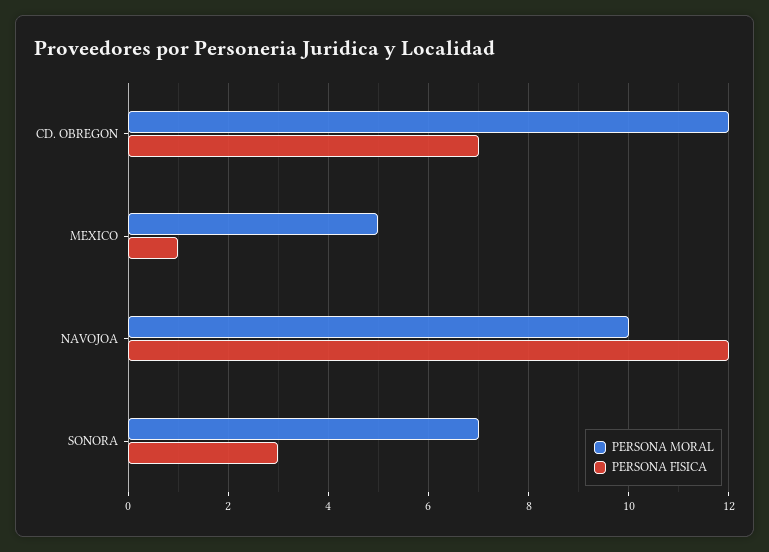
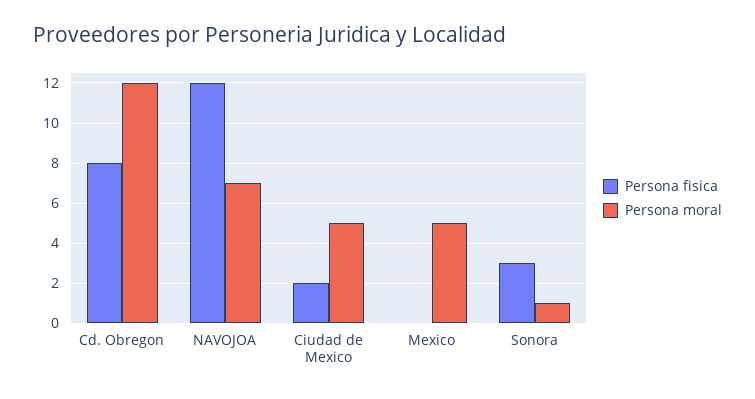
PERSONA FISICA, CD. OBREGON: 7 -> 8
PERSONA FISICA, MEXICO: 1 -> 0
PERSONA MORAL, NAVOJOA: 10 -> 7
PERSONA MORAL, SONORA: 7 -> 1
PERSONA FISICA, Ciudad de Mexico: none -> 2
PERSONA MORAL, Ciudad de Mexico: none -> 5

